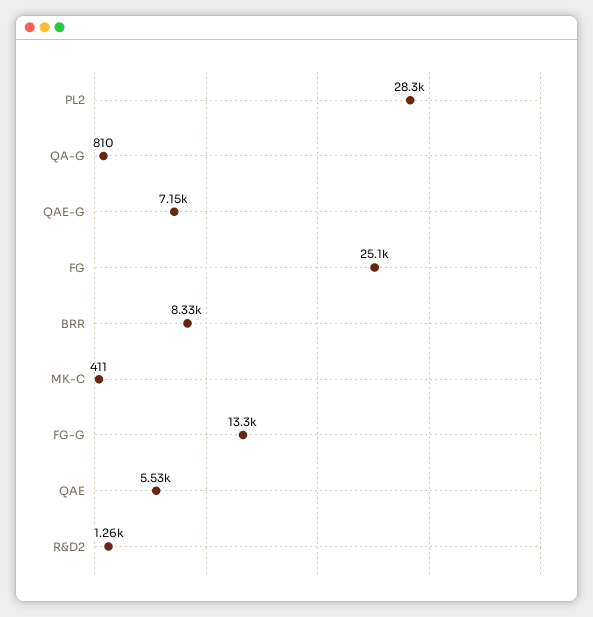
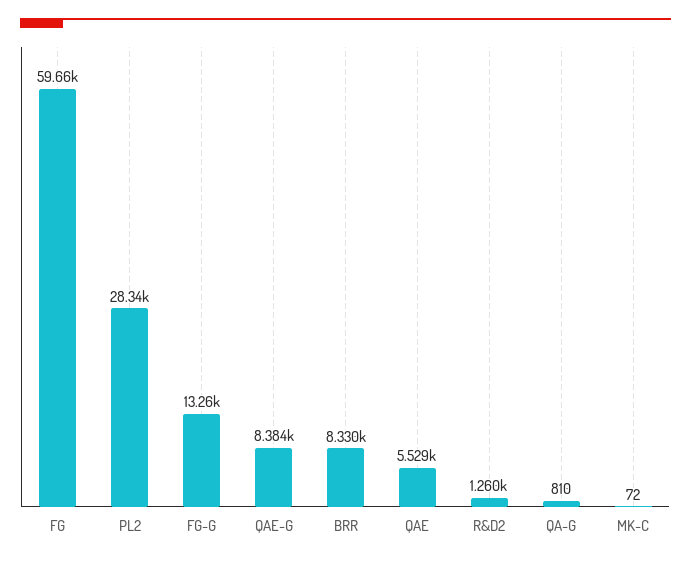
QAE-G: 7150 -> 8384
FG: 25100 -> 59660
MK-C: 411 -> 72

